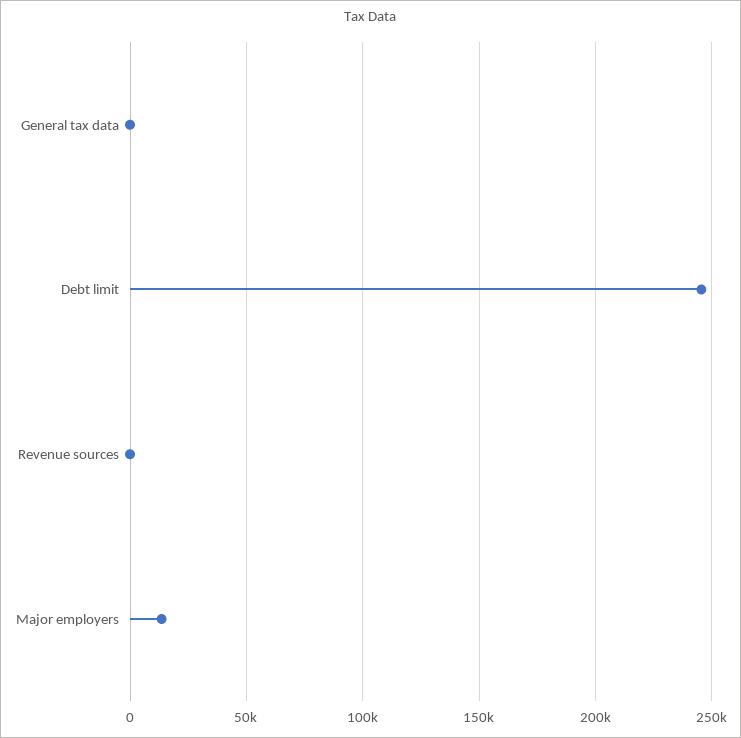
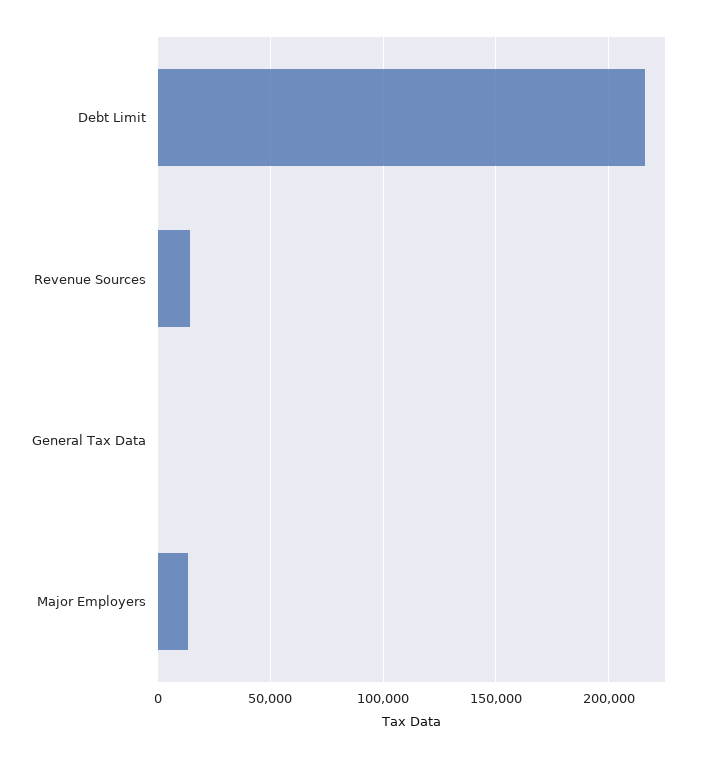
Debt limit: 245000 -> 215000
Revenue sources: 0 -> 15000

